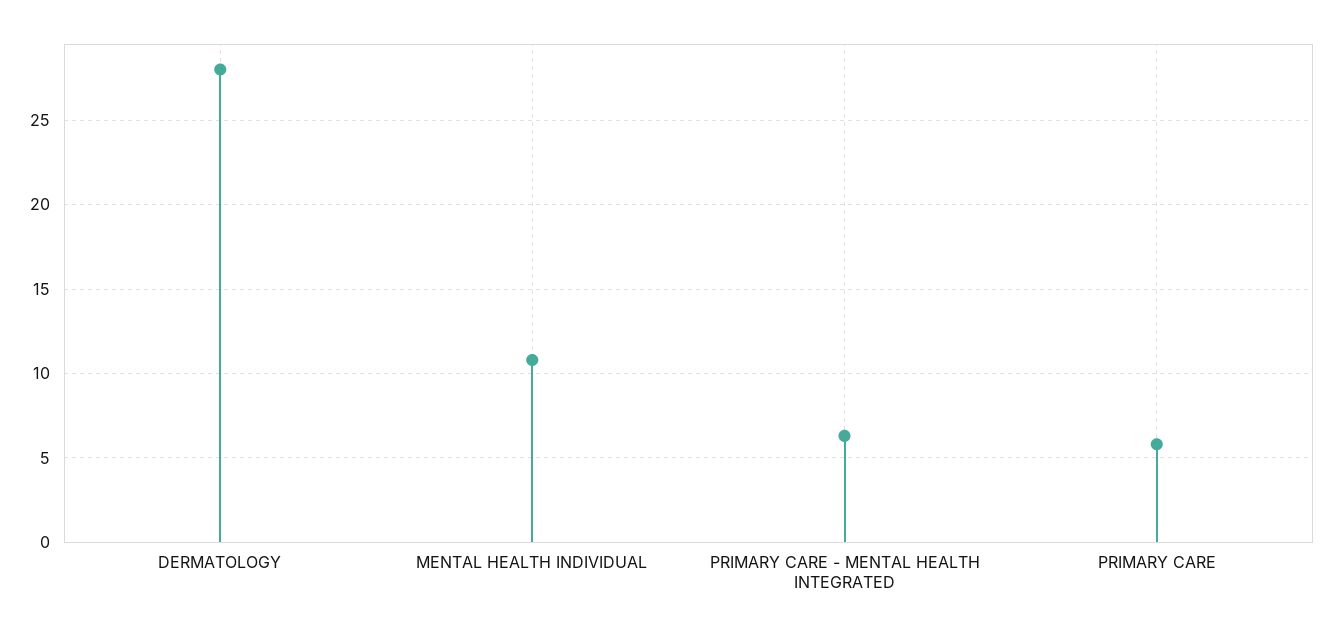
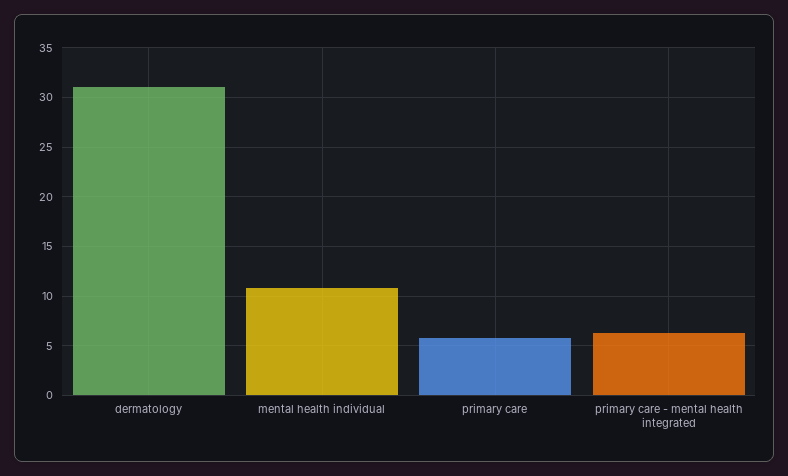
DERMATOLOGY: 28 -> 31

